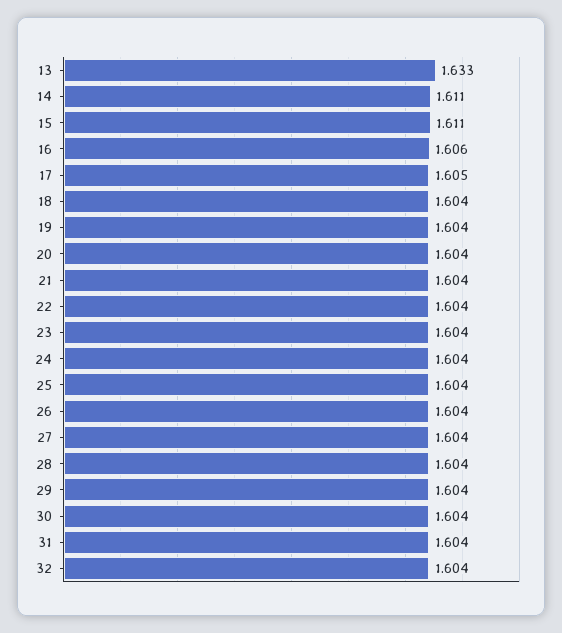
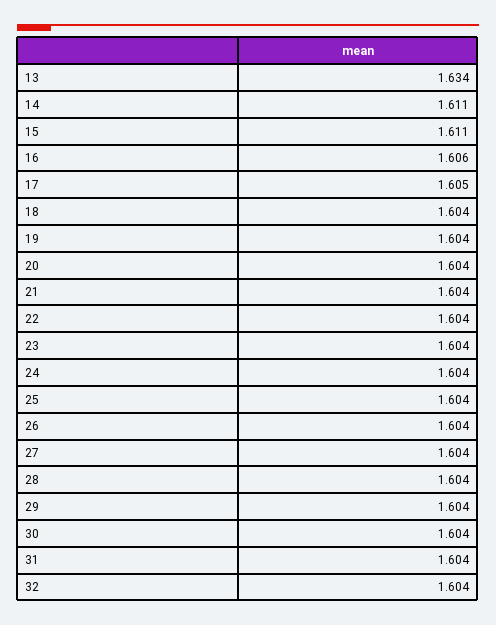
13: 1.633 -> 1.634

